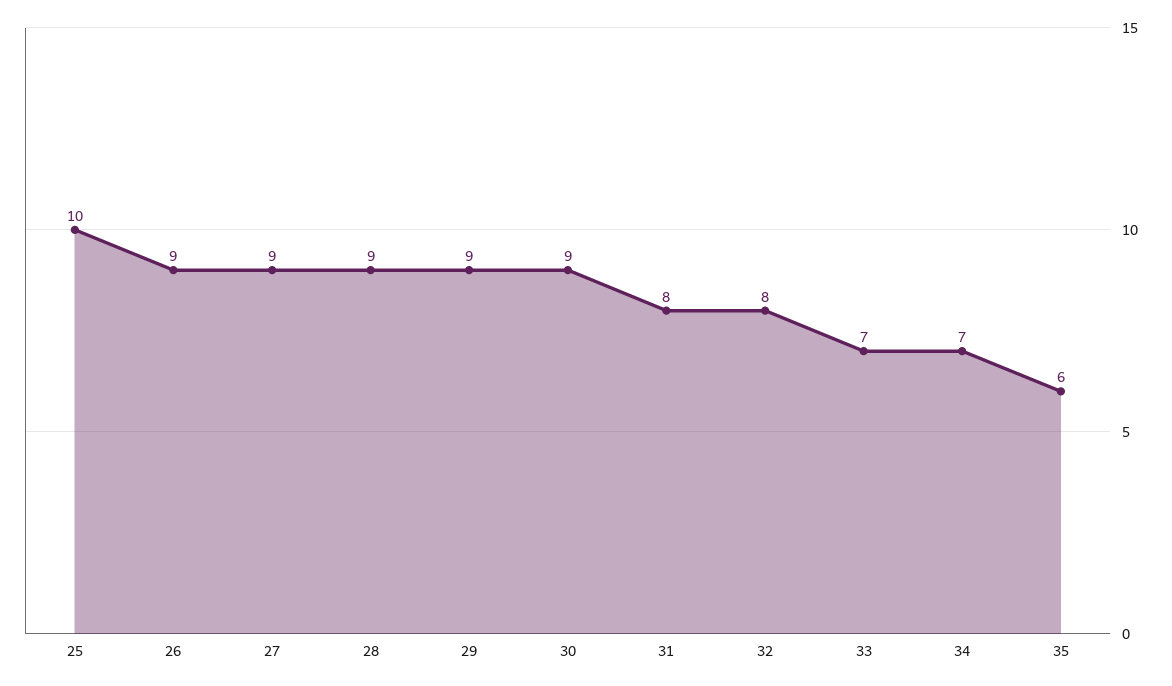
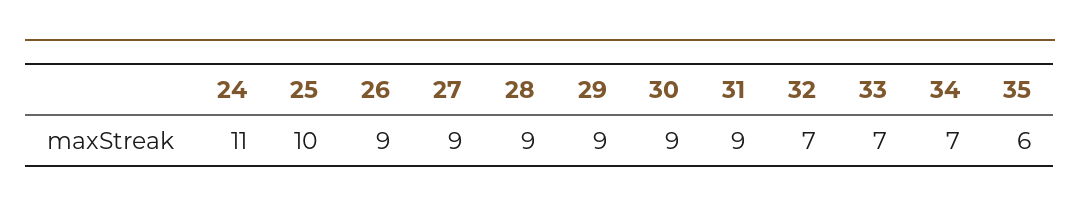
31: 8 -> 9
32: 8 -> 7
24: none -> 11

